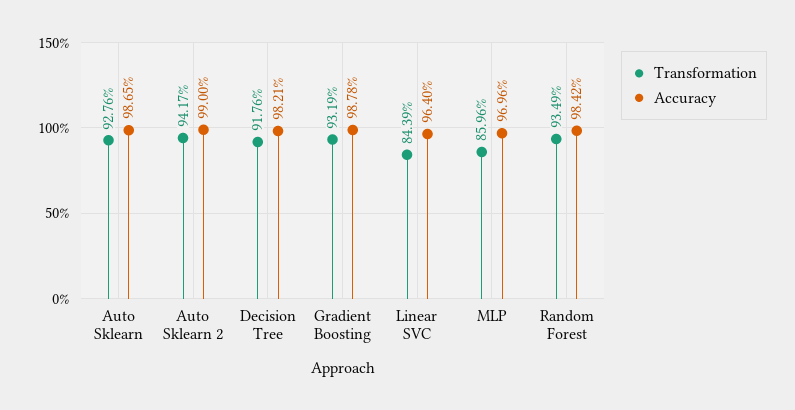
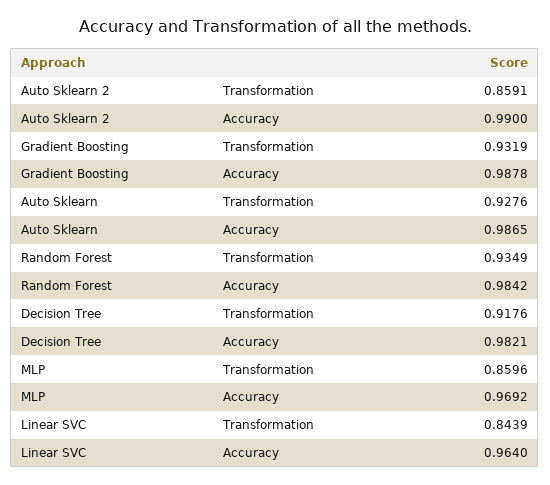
Transformation, Auto Sklearn 2: 0.9417 -> 0.8591
Accuracy, MLP: 0.9696 -> 0.9692

